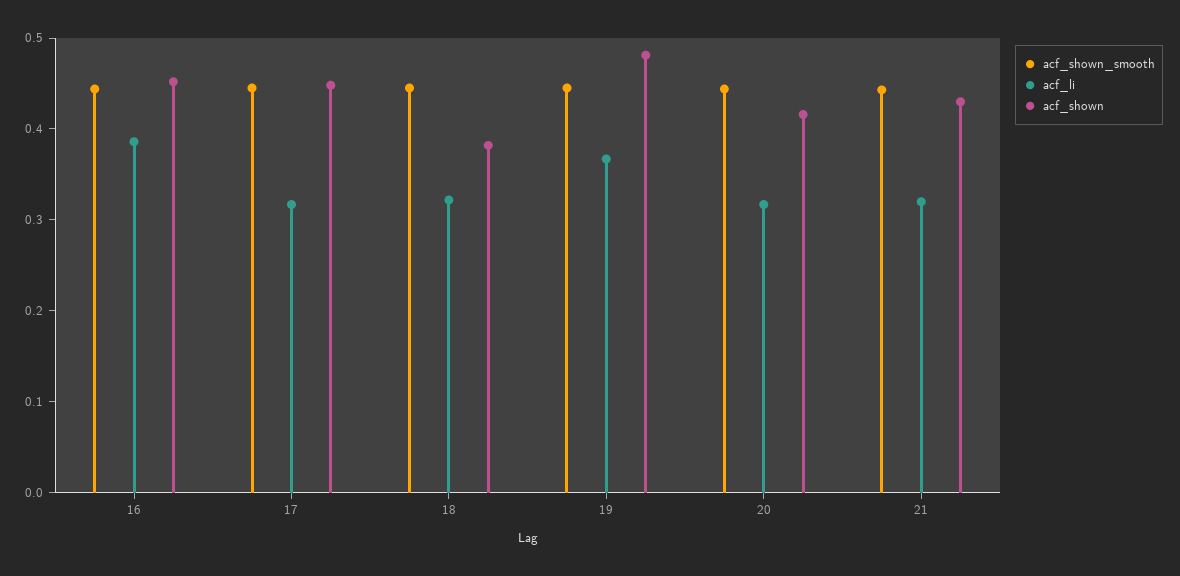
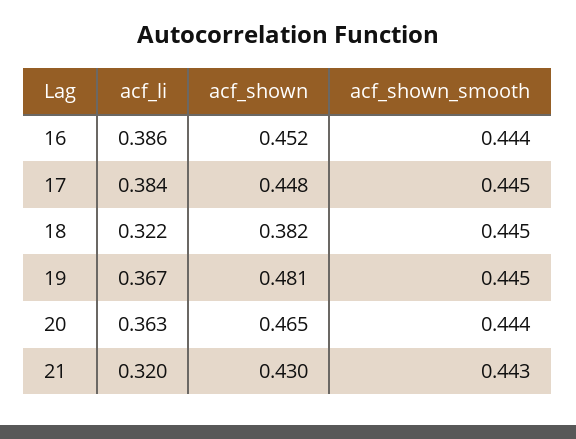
acf_li, 17: 0.32 -> 0.384
acf_li, 20: 0.32 -> 0.363
acf_shown, 20: 0.42 -> 0.465

